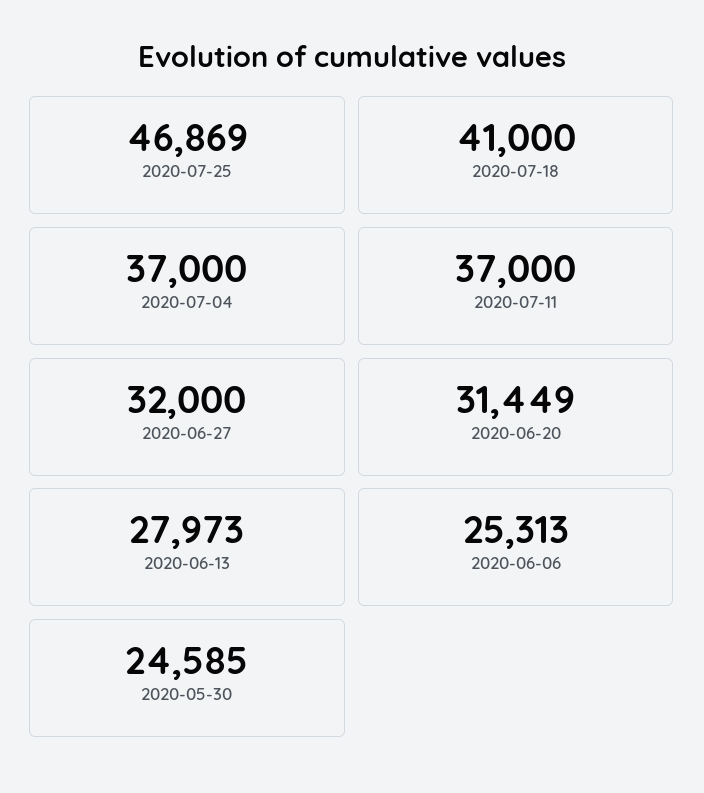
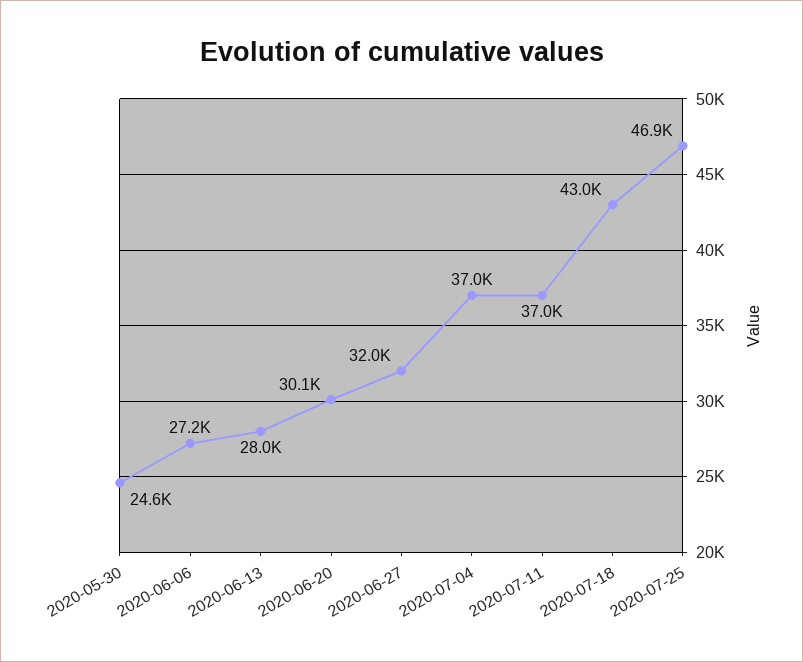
2020-07-18: 41000 -> 43000
2020-06-20: 31449 -> 30100
2020-06-06: 25313 -> 27200

